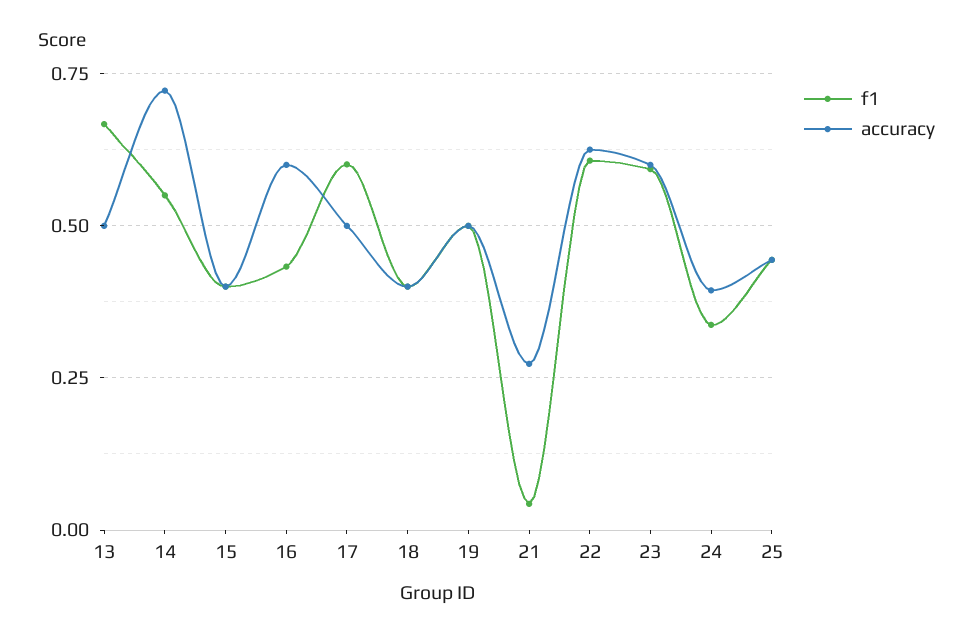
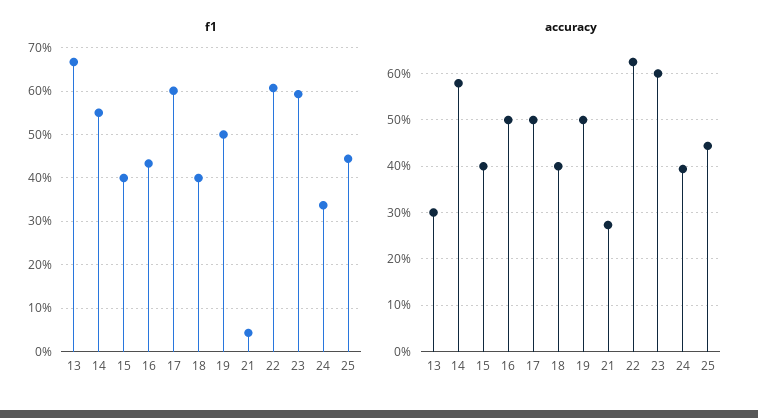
accuracy, 13: 0.5 -> 0.3
accuracy, 14: 0.725 -> 0.58
accuracy, 16: 0.6 -> 0.5

